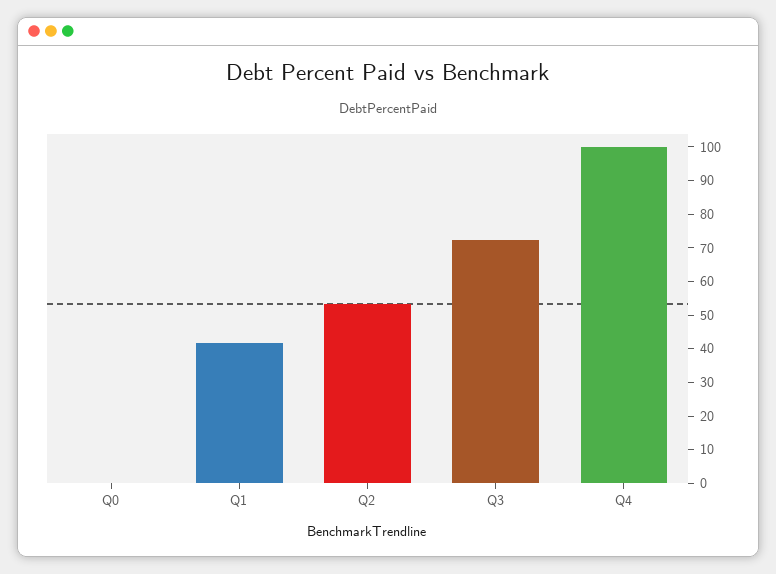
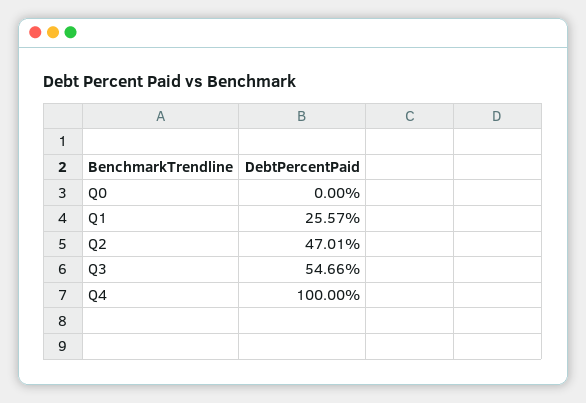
Q1: 42.5 -> 25.57
Q2: 52.5 -> 47.01
Q3: 72.5 -> 54.66

